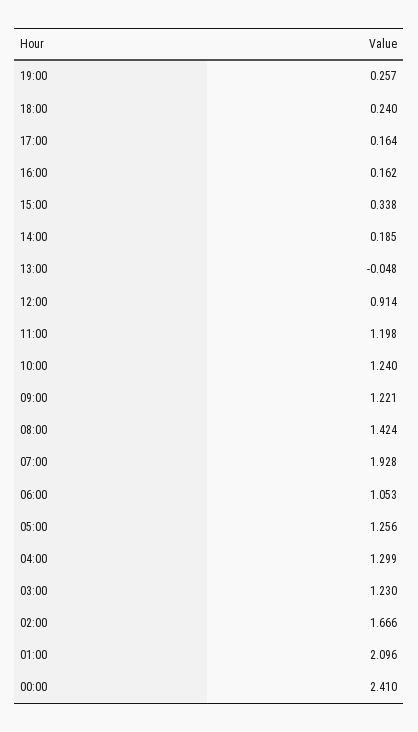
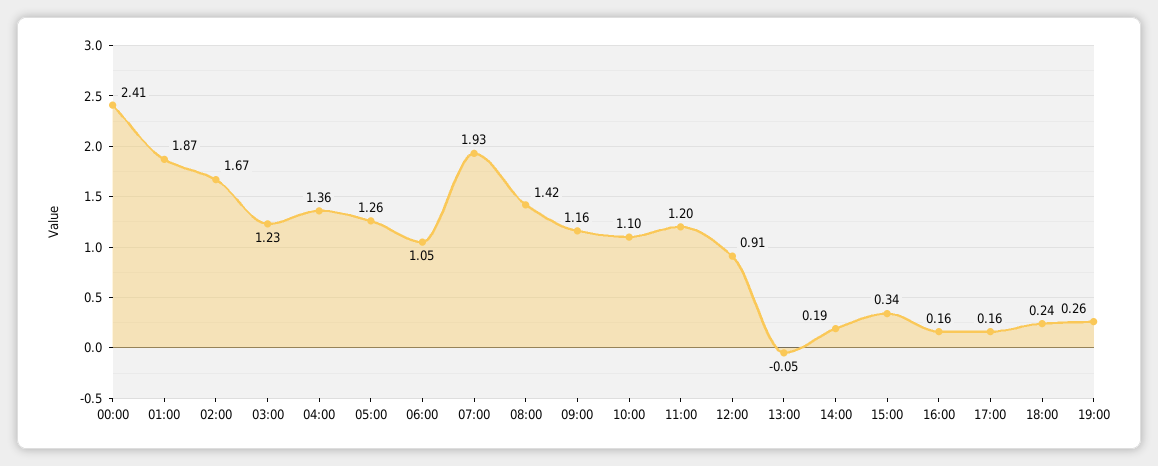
10:00: 1.24 -> 1.1
09:00: 1.221 -> 1.16
04:00: 1.299 -> 1.36
01:00: 2.096 -> 1.87

